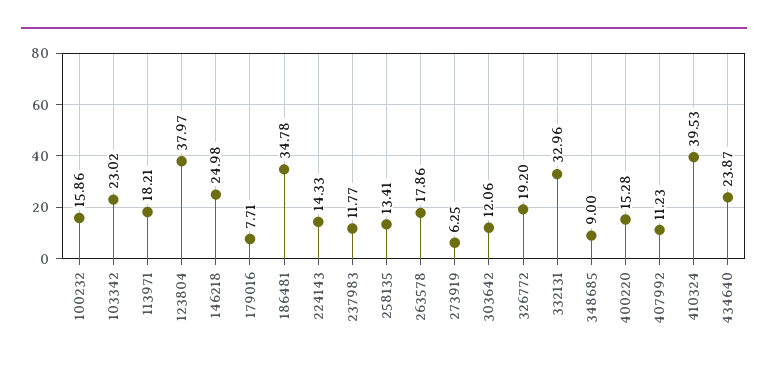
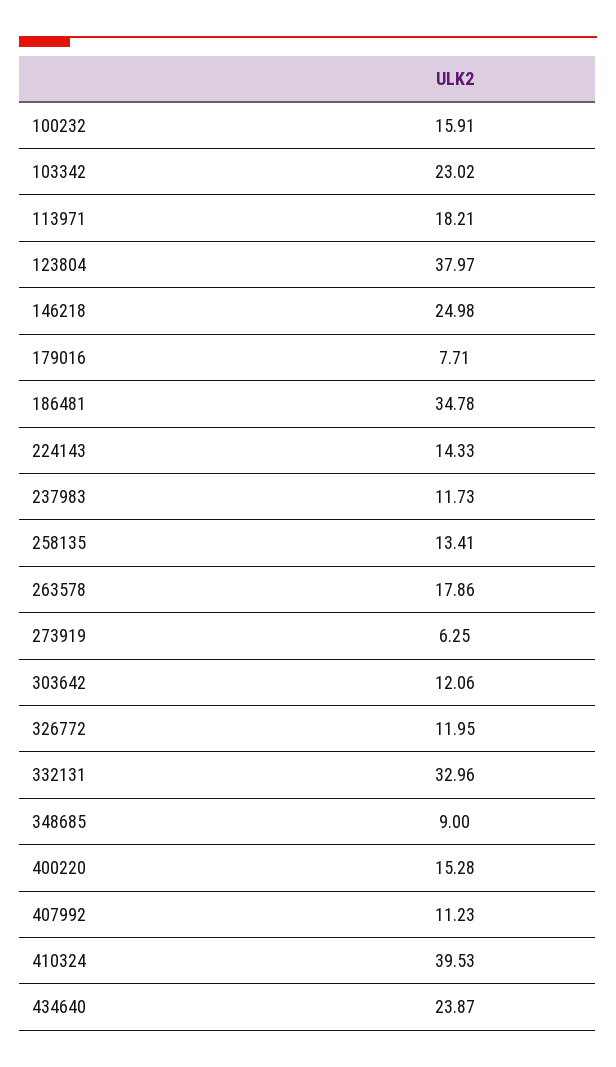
100232: 15.86 -> 15.91
237983: 11.77 -> 11.73
326772: 19.2 -> 11.95

